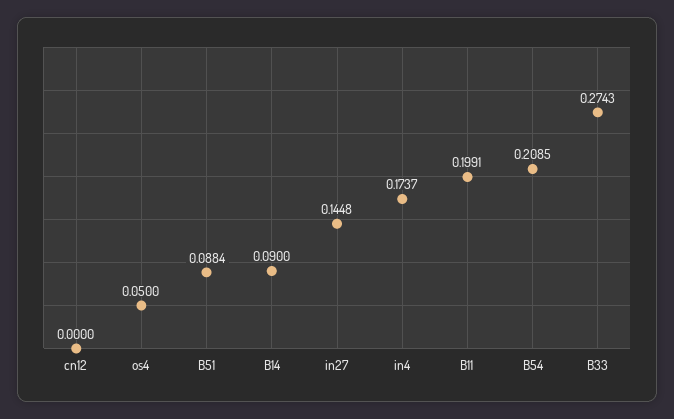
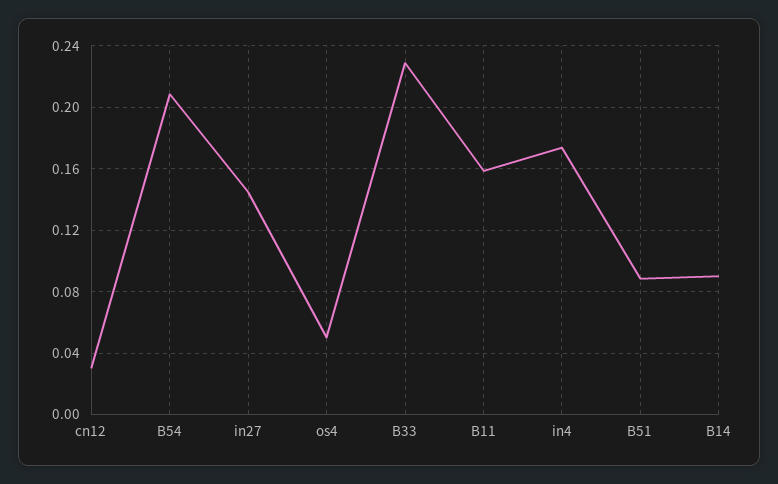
cn12: 0 -> 0.03
B11: 0.1991 -> 0.16
B33: 0.2743 -> 0.23

